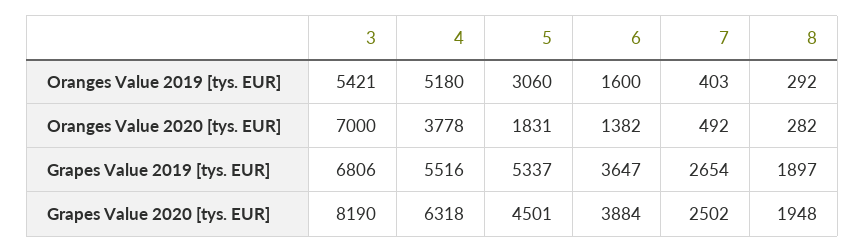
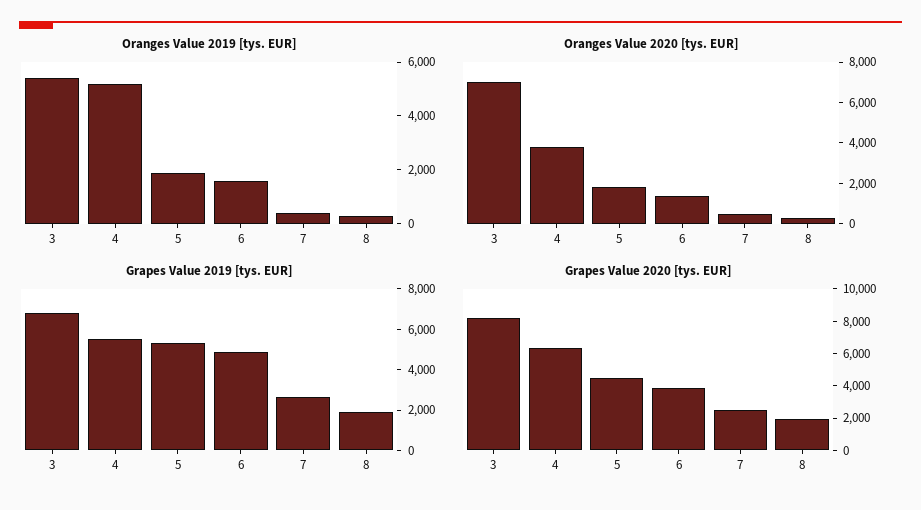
Oranges Value 2019 [tys. EUR], 5: 3060 -> 2000
Grapes Value 2019 [tys. EUR], 6: 3647 -> 5000

